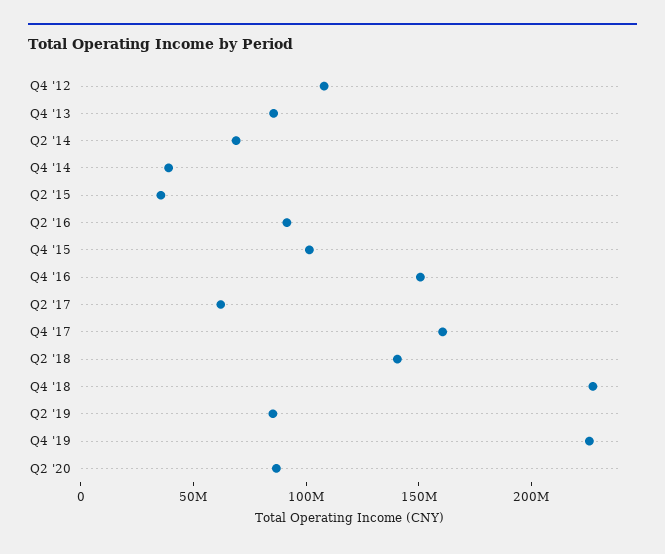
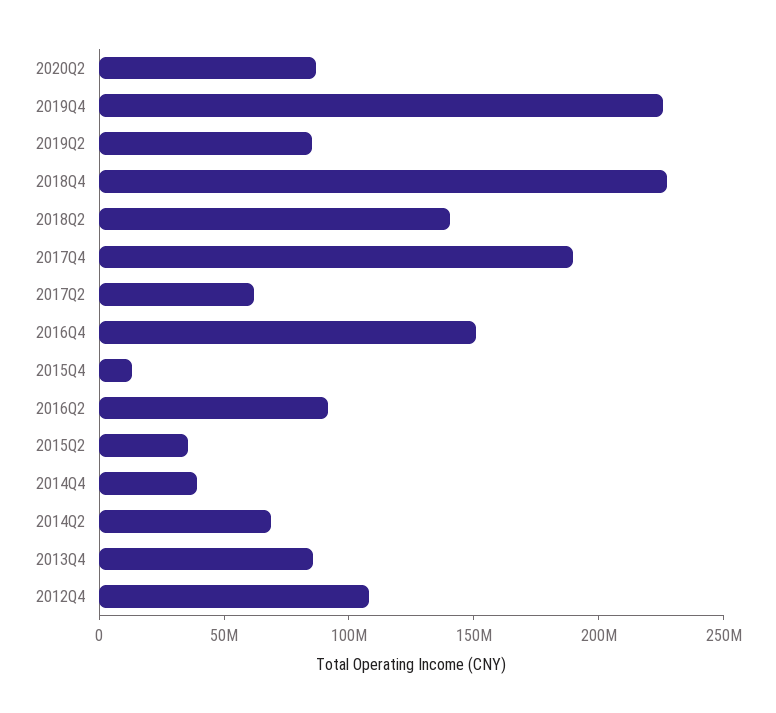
Q4 '15: 100000000 -> 10000000
Q4 '17: 160000000 -> 190000000

